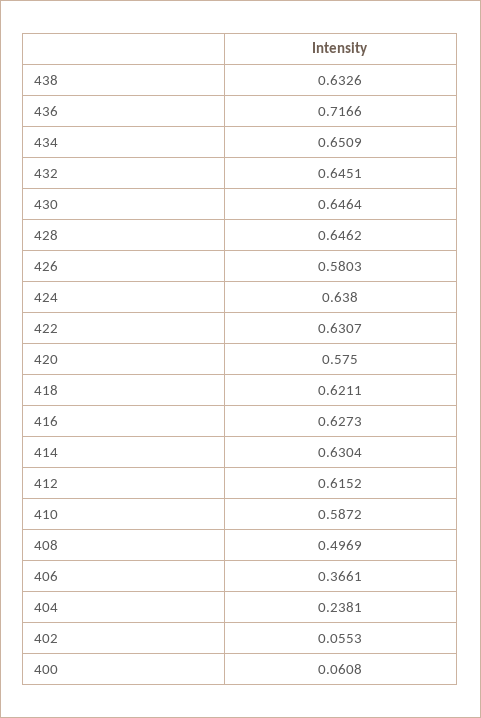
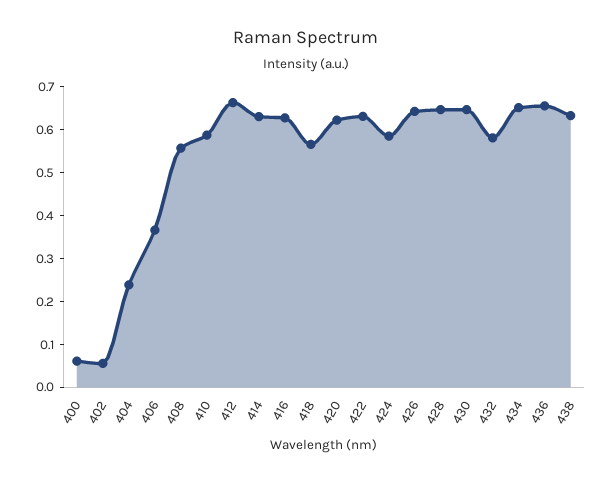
436: 0.7166 -> 0.66
432: 0.6451 -> 0.58
426: 0.5803 -> 0.64
424: 0.638 -> 0.58
420: 0.575 -> 0.62
418: 0.6211 -> 0.56
412: 0.6152 -> 0.66
408: 0.4969 -> 0.56

